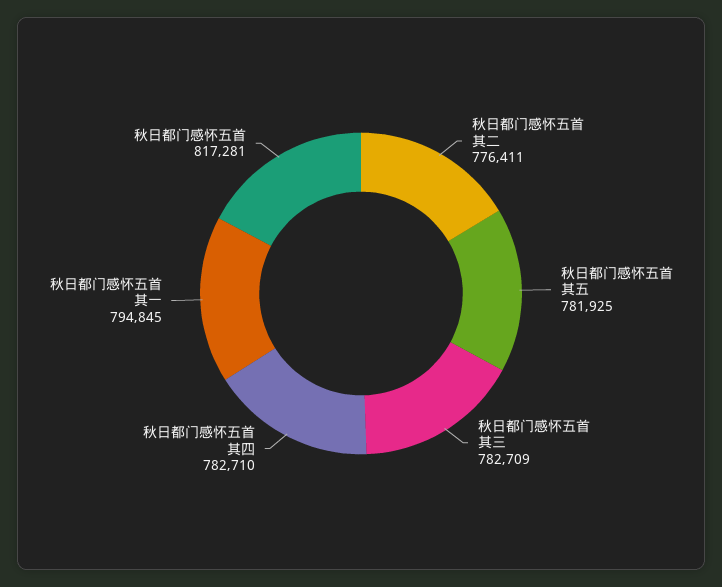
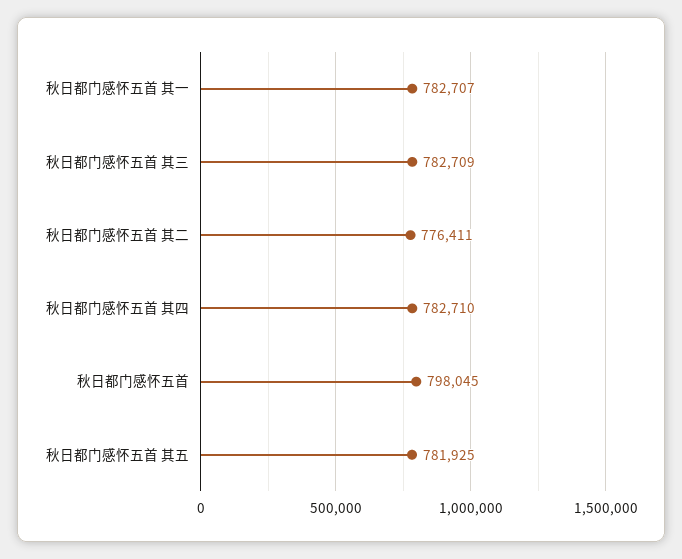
秋日都门感怀五首 其一: 794845 -> 782707
秋日都门感怀五首: 817281 -> 798045

